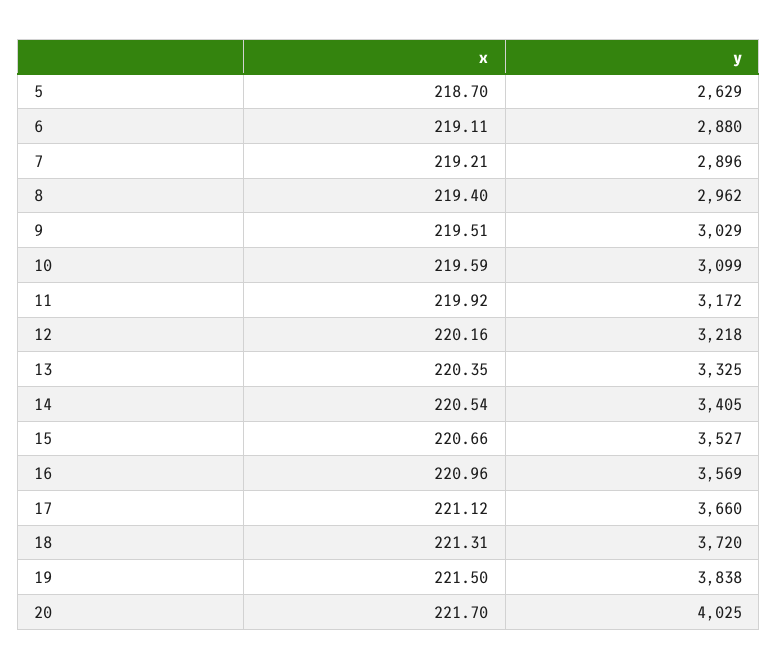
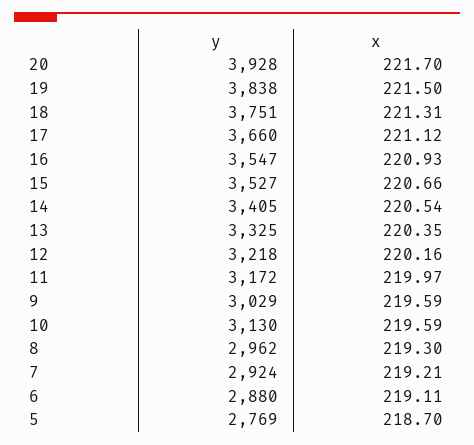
y, 5: 2629 -> 2769
y, 7: 2896 -> 2924
x, 8: 219.4 -> 219.3
x, 9: 219.51 -> 219.59
y, 10: 3099 -> 3130
x, 11: 219.92 -> 219.97
x, 16: 220.96 -> 220.93
y, 16: 3569 -> 3547
y, 18: 3720 -> 3751
y, 20: 4025 -> 3928

